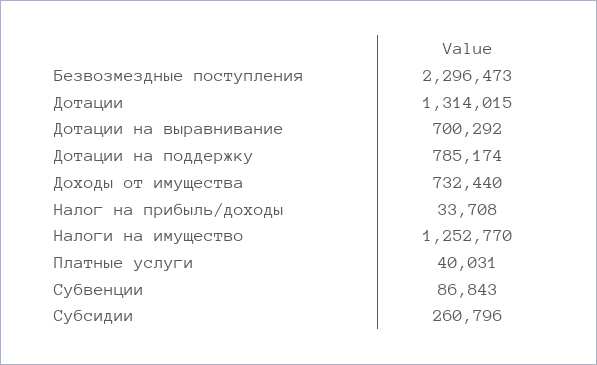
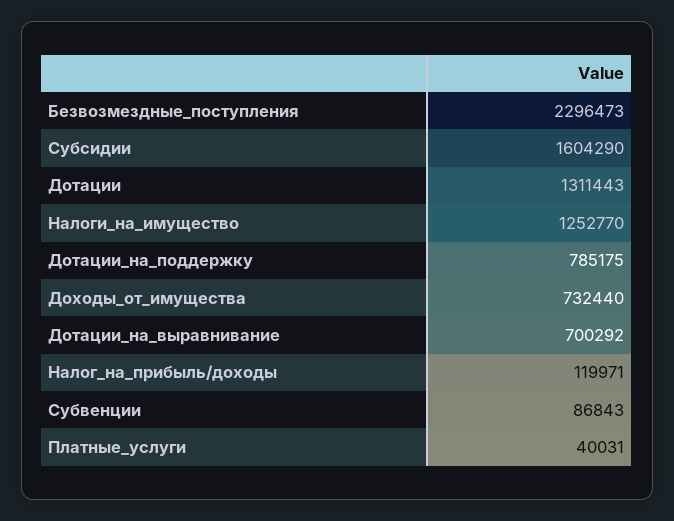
Дотации: 1314015 -> 1311443
Дотации на поддержку: 785174 -> 785175
Налог на прибыль/доходы: 33708 -> 119971
Субсидии: 260796 -> 1604290

